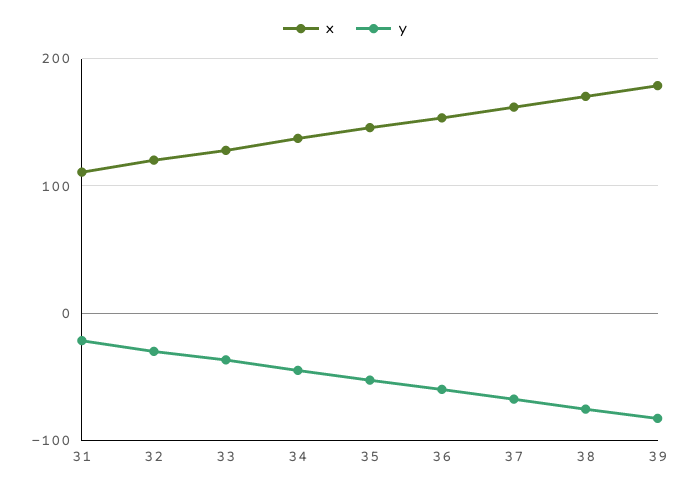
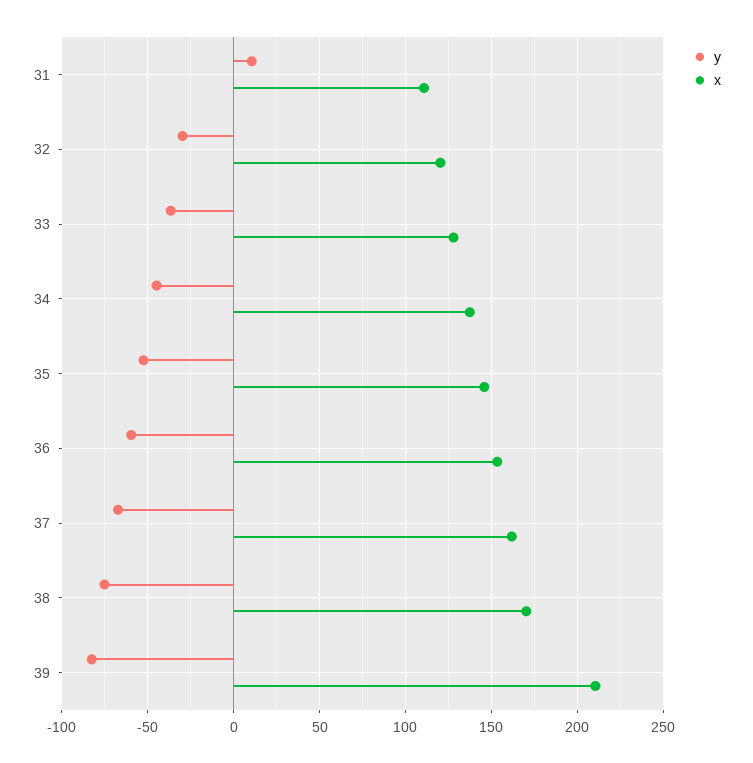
y, 31: -20 -> 10
x, 39: 180 -> 210

